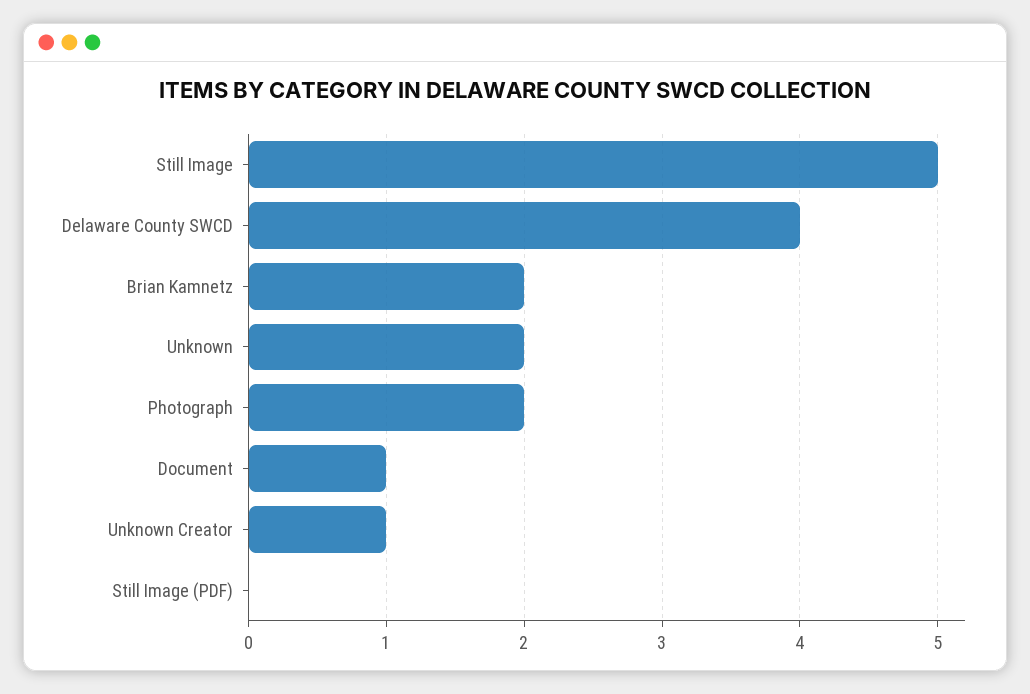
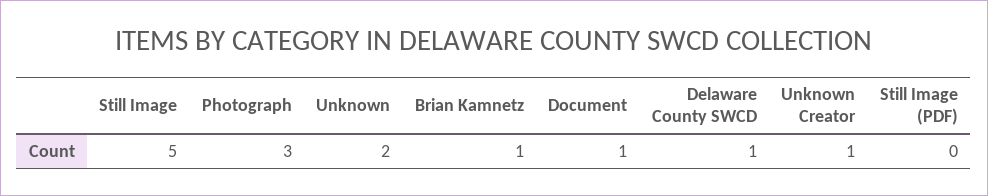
Delaware County SWCD: 4 -> 1
Brian Kamnetz: 2 -> 1
Photograph: 2 -> 3

